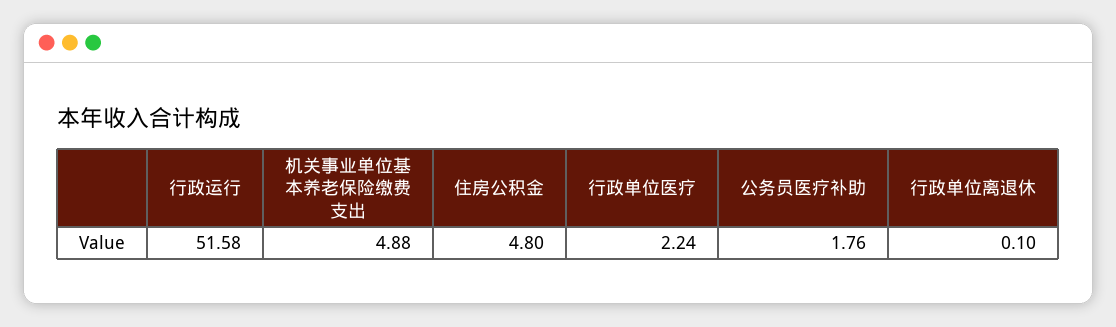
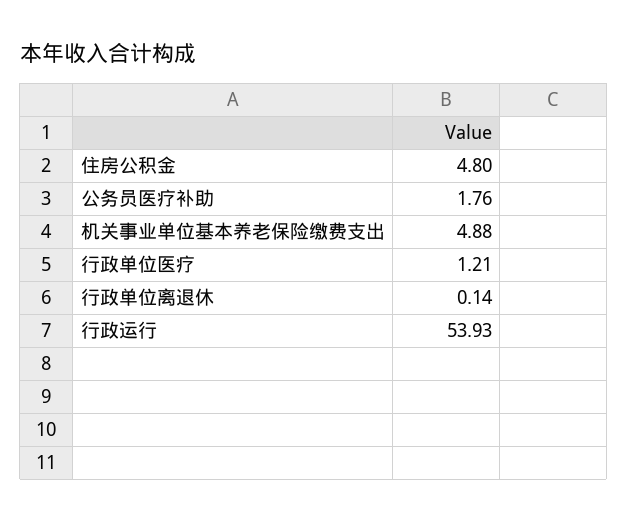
行政运行: 51.58 -> 53.93
行政单位医疗: 2.24 -> 1.21
行政单位离退休: 0.1 -> 0.14

